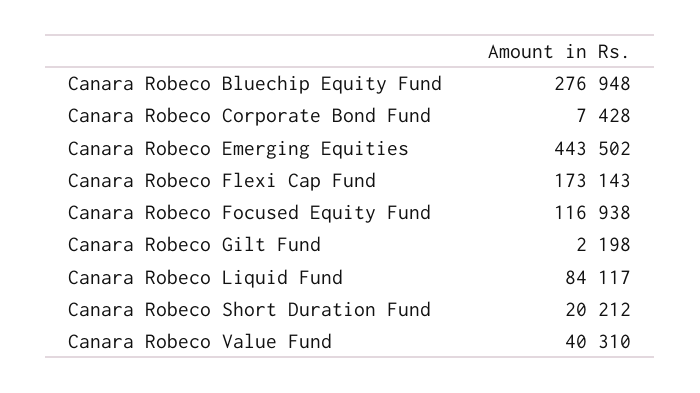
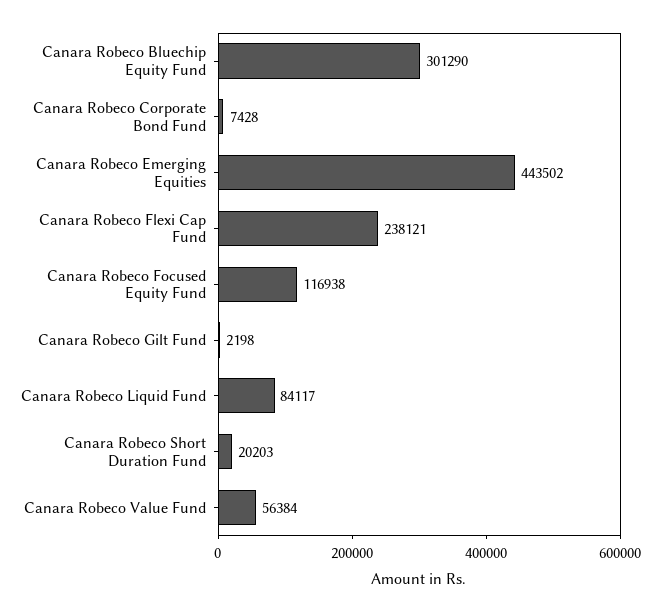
Canara Robeco Bluechip Equity Fund: 276948 -> 301290
Canara Robeco Flexi Cap Fund: 173143 -> 238121
Canara Robeco Short Duration Fund: 20212 -> 20203
Canara Robeco Value Fund: 40310 -> 56384

